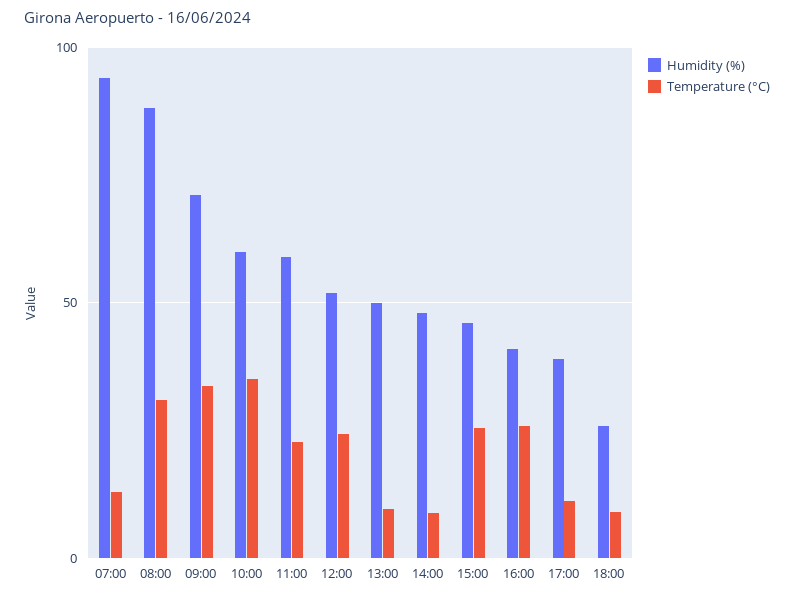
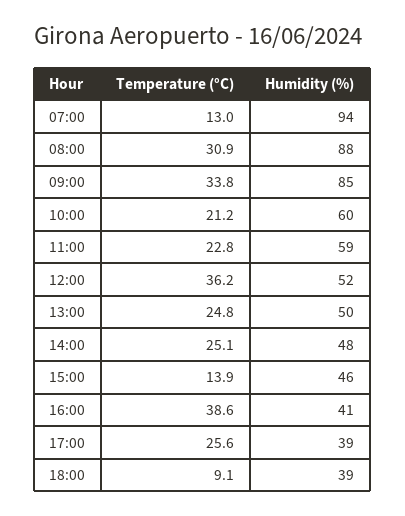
Humidity (%), 09:00: 70 -> 85
Temperature (°C), 10:00: 35 -> 21.2
Temperature (°C), 12:00: 25 -> 36.2
Temperature (°C), 13:00: 10 -> 24.8
Temperature (°C), 14:00: 10 -> 25.1
Temperature (°C), 15:00: 25 -> 13.9
Temperature (°C), 16:00: 25 -> 38.6
Temperature (°C), 17:00: 10 -> 25.6
Humidity (%), 18:00: 25 -> 39

